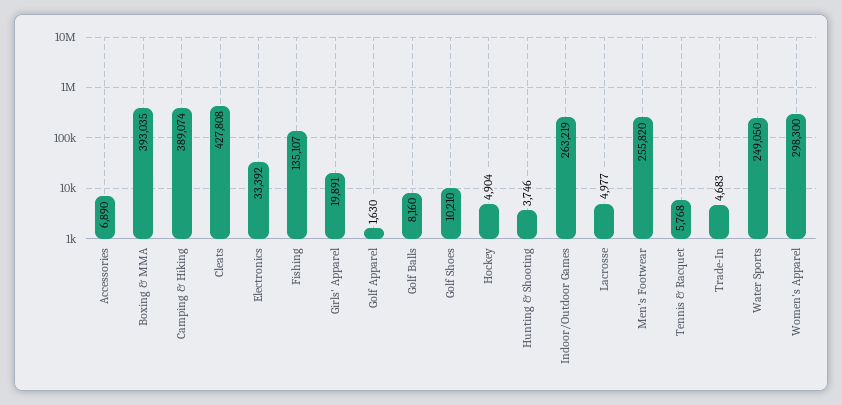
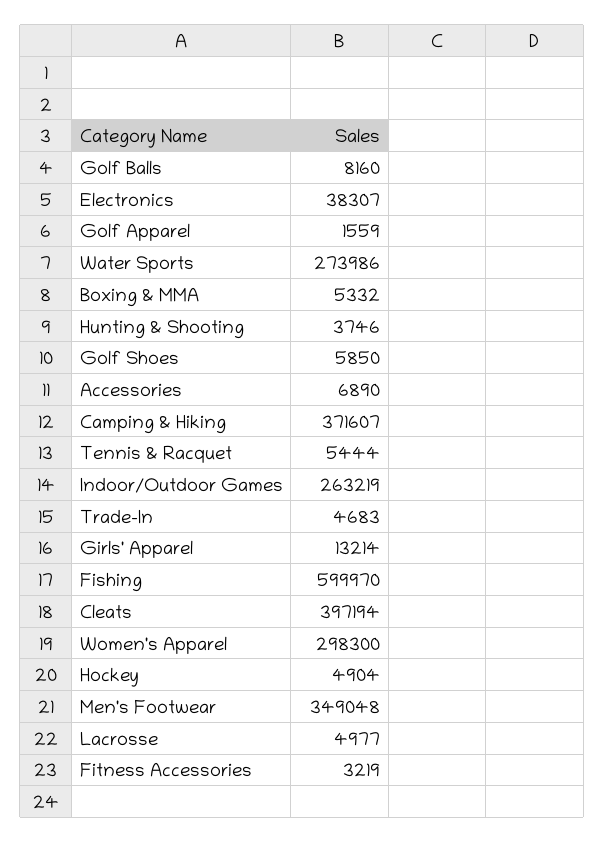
Boxing & MMA: 393035 -> 5332
Camping & Hiking: 389074 -> 371607
Cleats: 427808 -> 397194
Electronics: 33392 -> 38307
Fishing: 135107 -> 599970
Girls' Apparel: 19891 -> 13214
Golf Apparel: 1630 -> 1559
Golf Shoes: 10210 -> 5850
Men's Footwear: 255820 -> 349048
Tennis & Racquet: 5768 -> 5444
Water Sports: 249050 -> 273986
Fitness Accessories: none -> 3219

